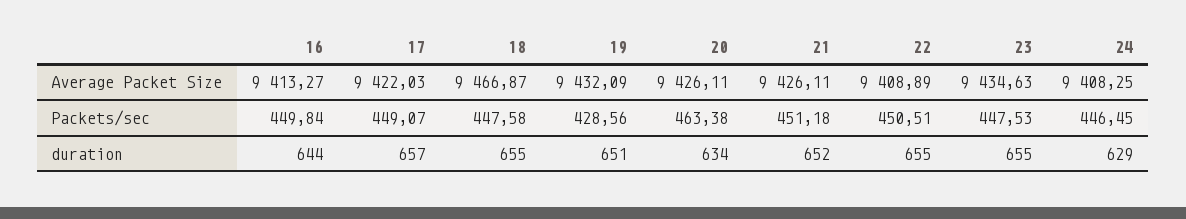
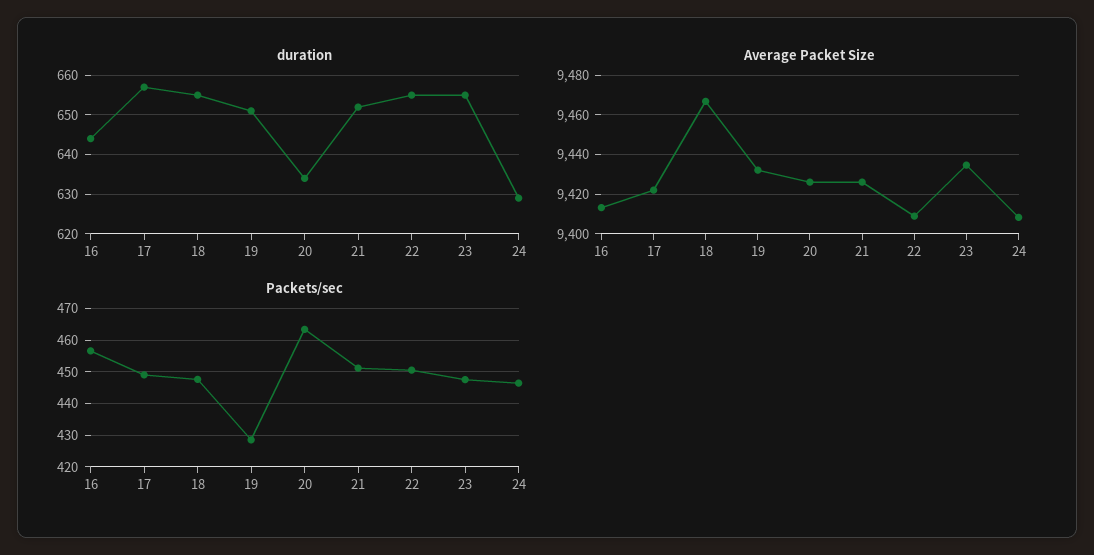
Packets/sec, 16: 449.84 -> 456

